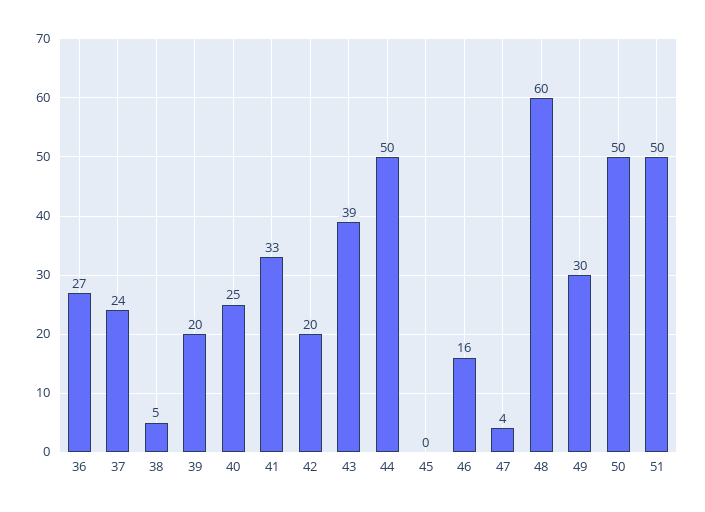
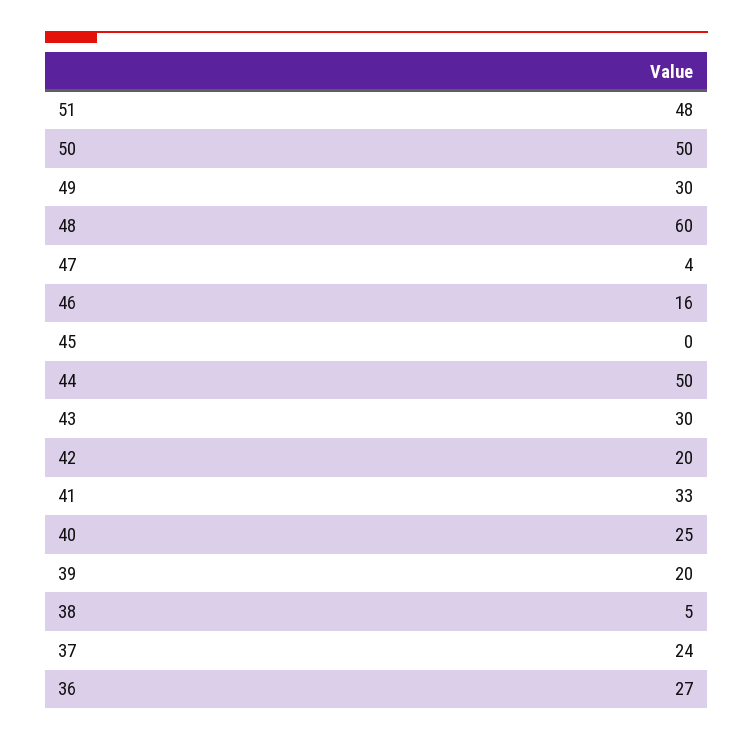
43: 39 -> 30
51: 50 -> 48

